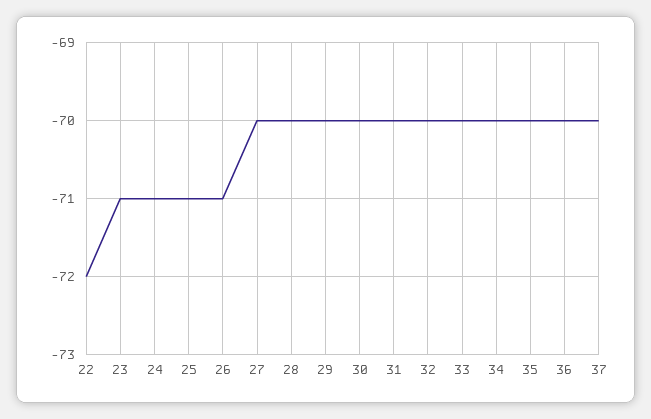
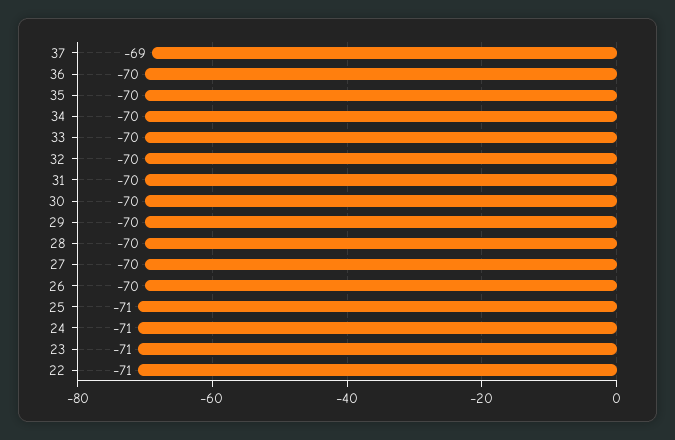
22: -72 -> -71
26: -71 -> -70
37: -70 -> -69

